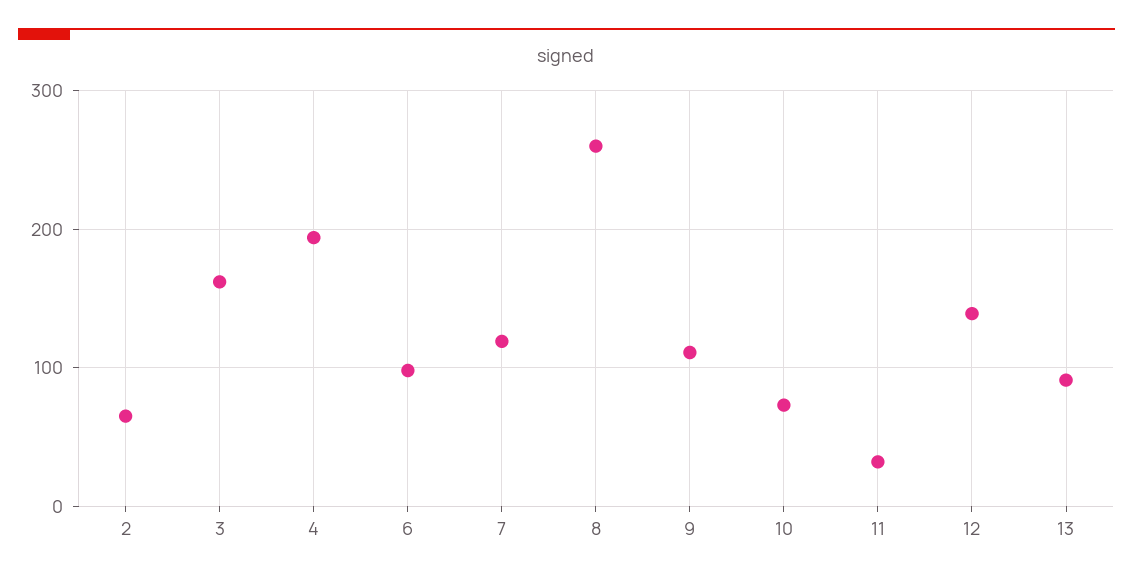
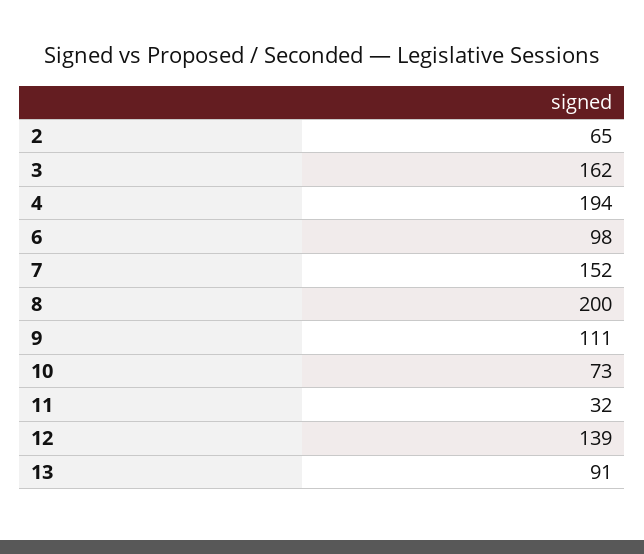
7: 120 -> 152
8: 260 -> 200

